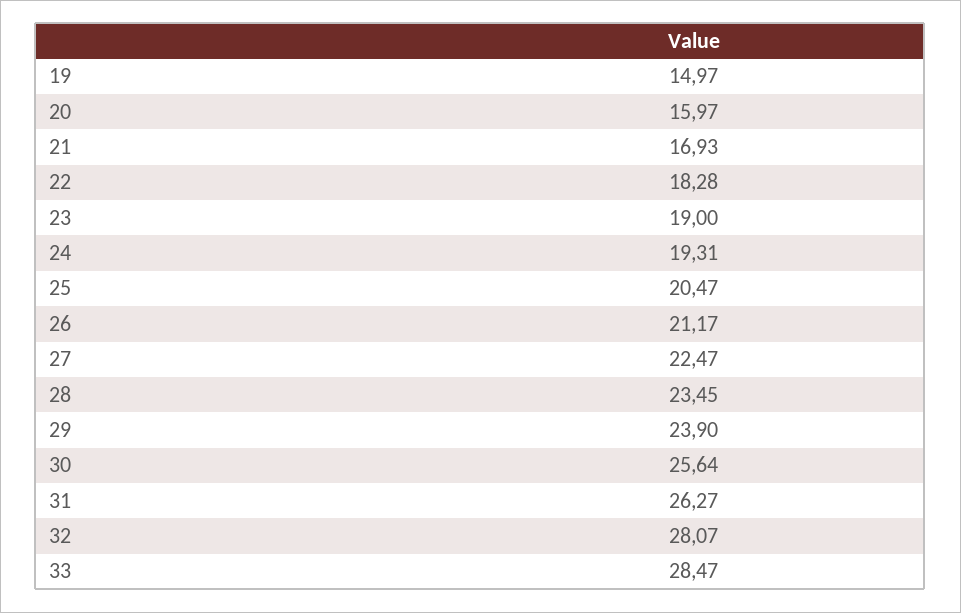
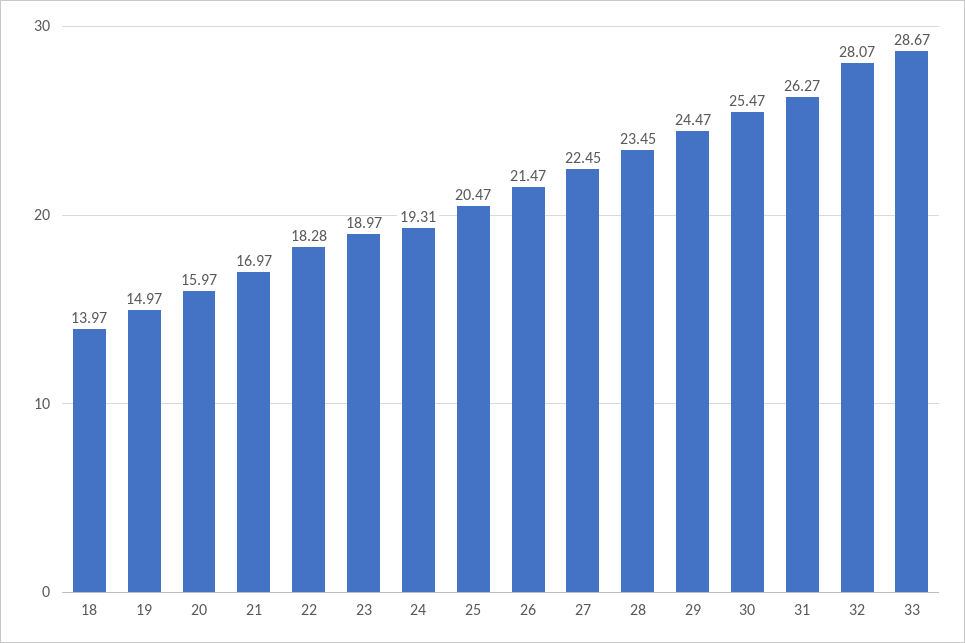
21: 16.93 -> 16.97
23: 19 -> 18.97
26: 21.17 -> 21.47
27: 22.47 -> 22.45
29: 23.9 -> 24.47
30: 25.64 -> 25.47
33: 28.47 -> 28.67
18: none -> 13.97

